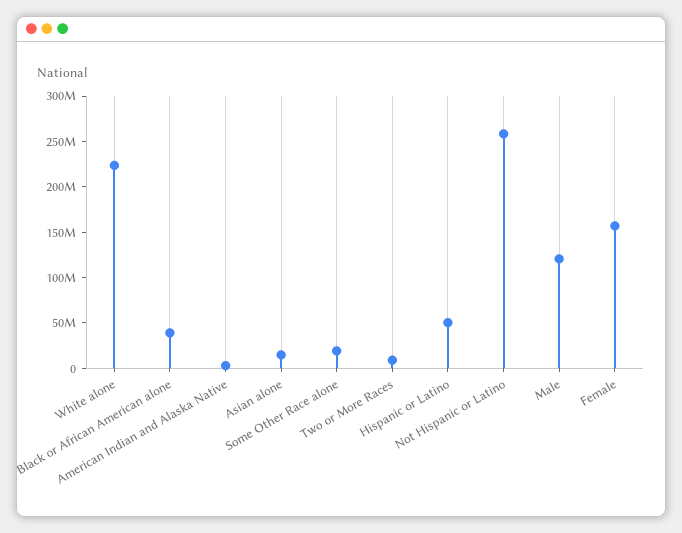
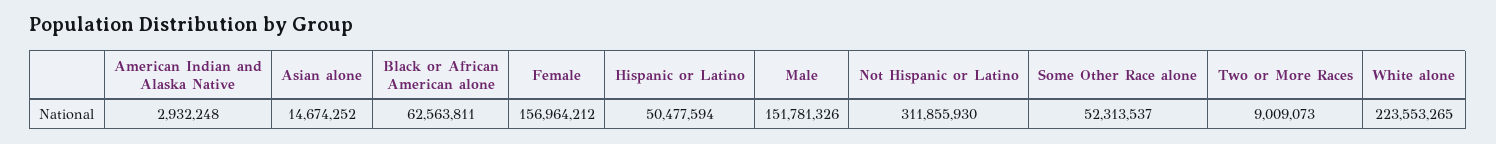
Black or African American alone: 40000000 -> 62563811
Some Other Race alone: 20000000 -> 52313537
Not Hispanic or Latino: 260000000 -> 311855930
Male: 120000000 -> 151781326

